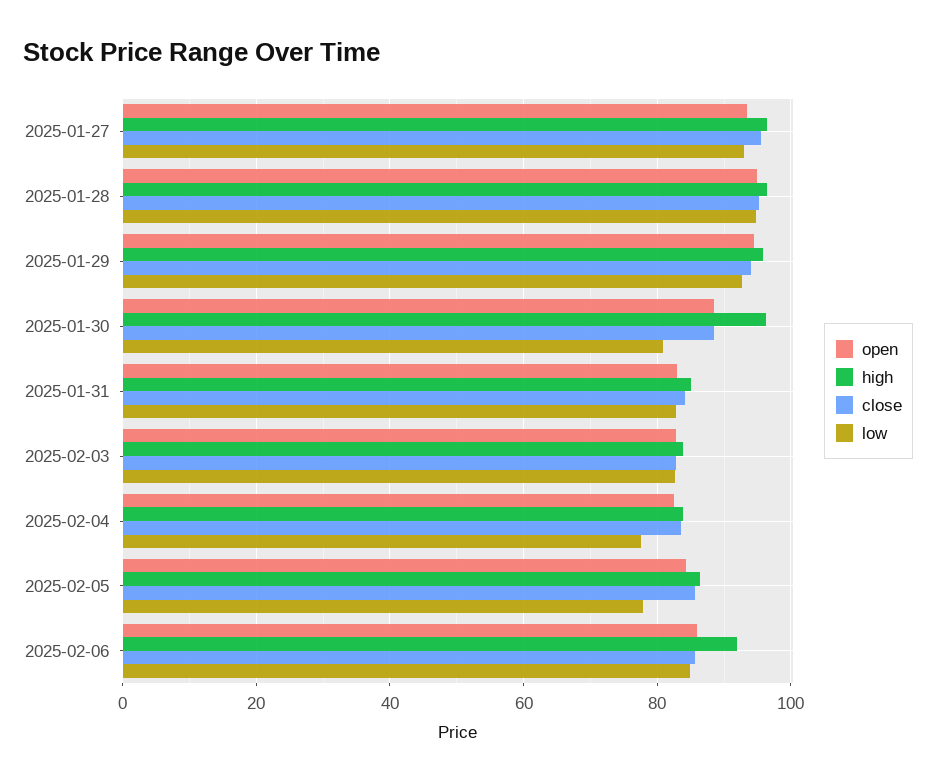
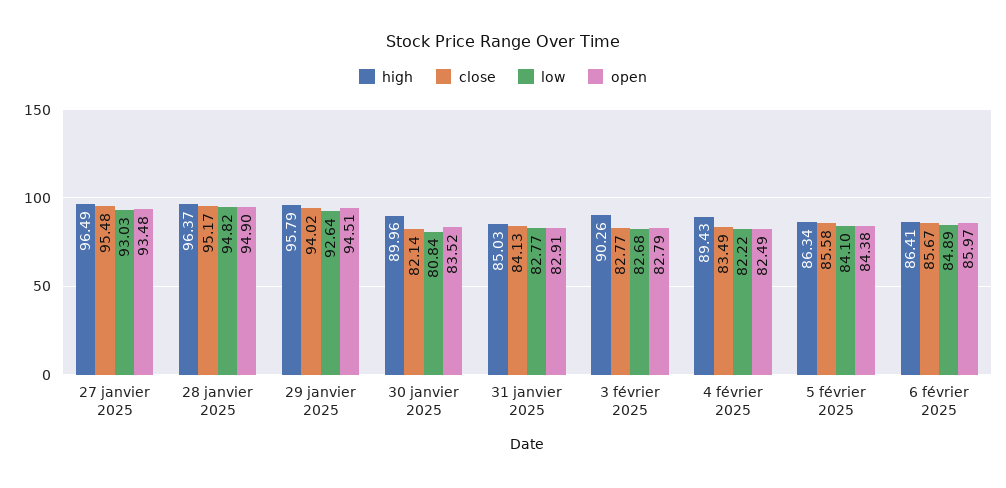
open, 2025-01-30: 88 -> 83.52
high, 2025-01-30: 96 -> 89.96
close, 2025-01-30: 88 -> 82.14
high, 2025-02-03: 84 -> 90.26
high, 2025-02-04: 84 -> 89.43
low, 2025-02-04: 78 -> 82.22
low, 2025-02-05: 78 -> 84.1
high, 2025-02-06: 92 -> 86.41

